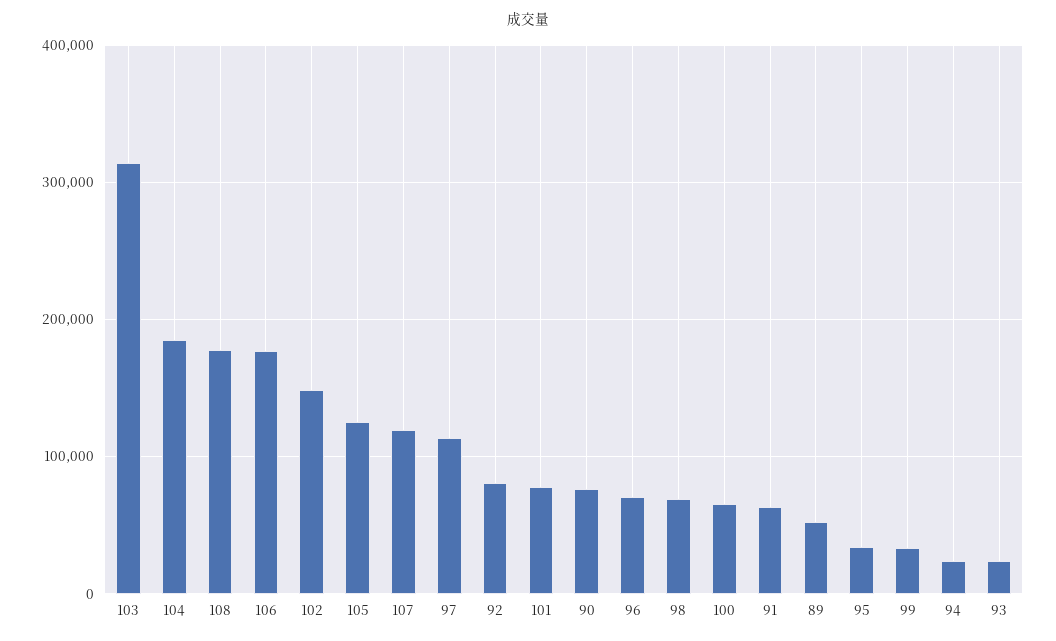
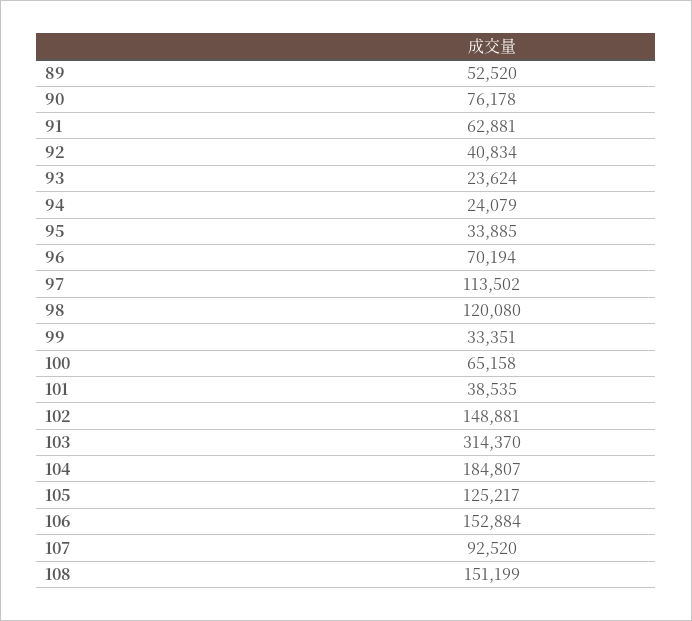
108: 180000 -> 151199
106: 180000 -> 152884
107: 120000 -> 92520
92: 80000 -> 40834
101: 80000 -> 38535
98: 70000 -> 120080

